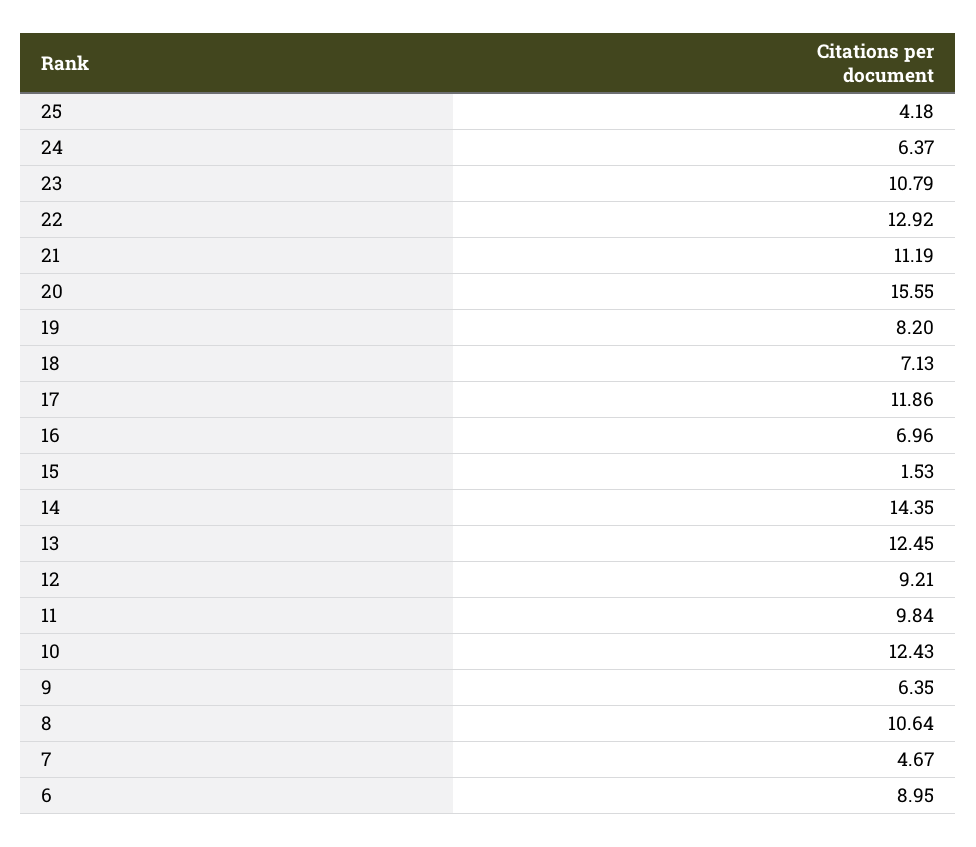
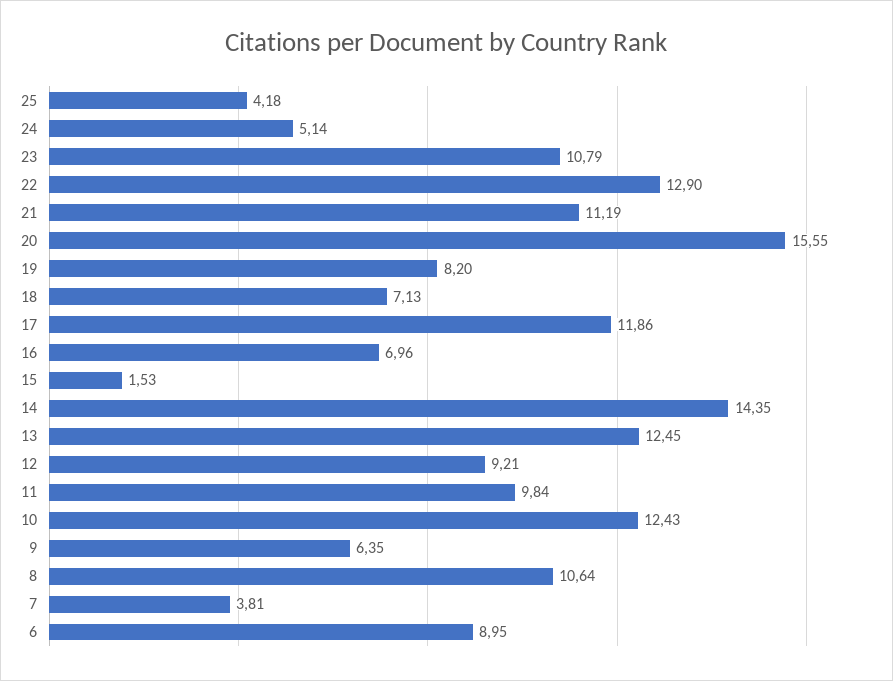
24: 6.37 -> 5.14
22: 12.92 -> 12.9
7: 4.67 -> 3.81

